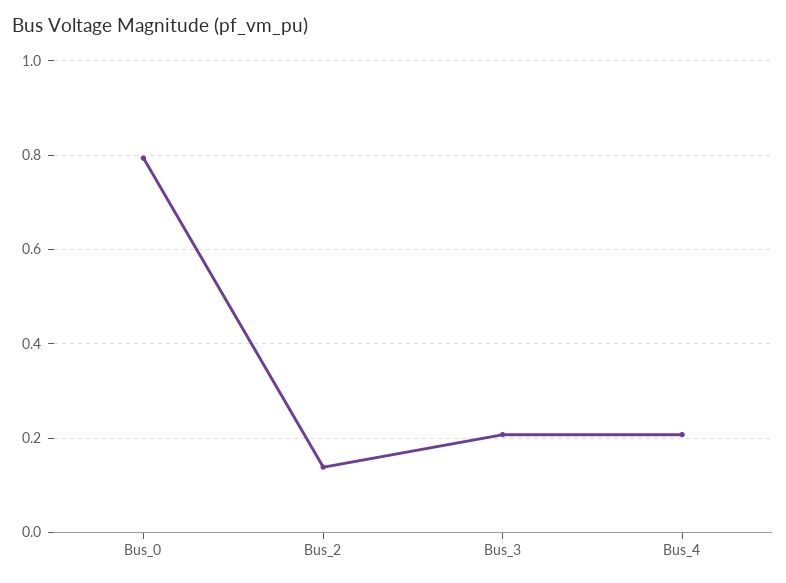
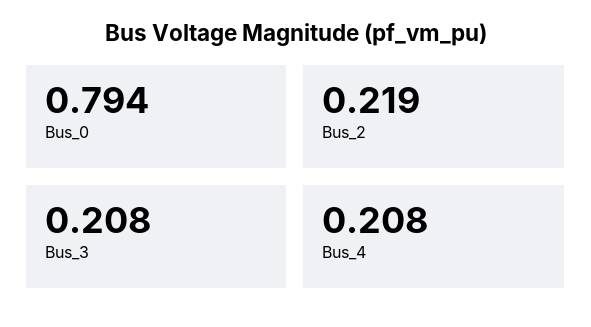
Bus_2: 0.14 -> 0.219

